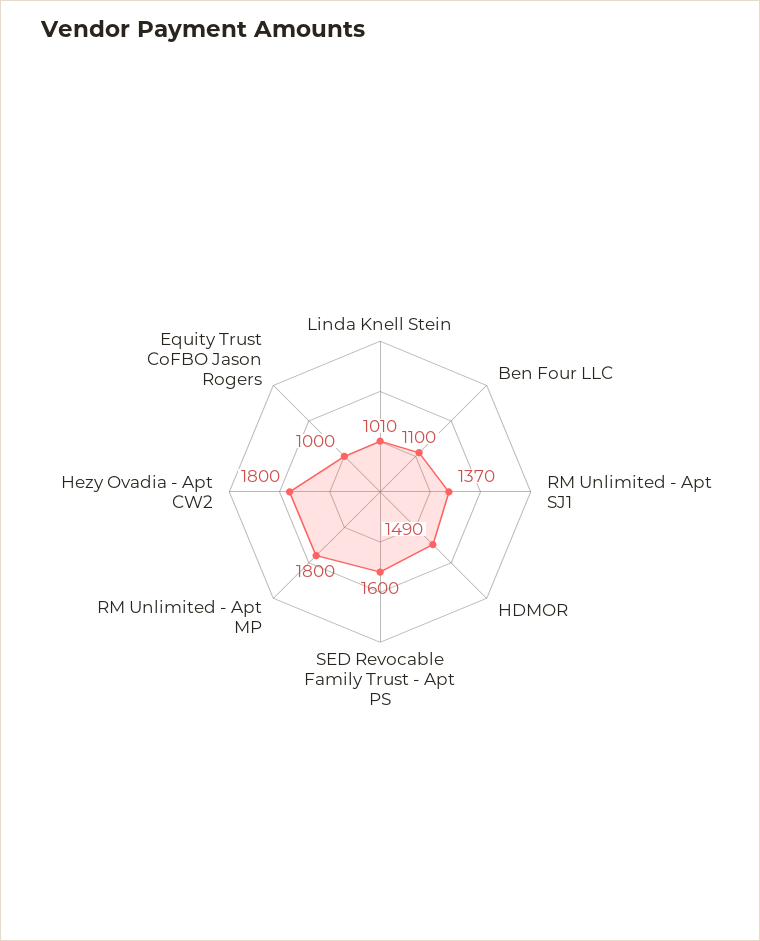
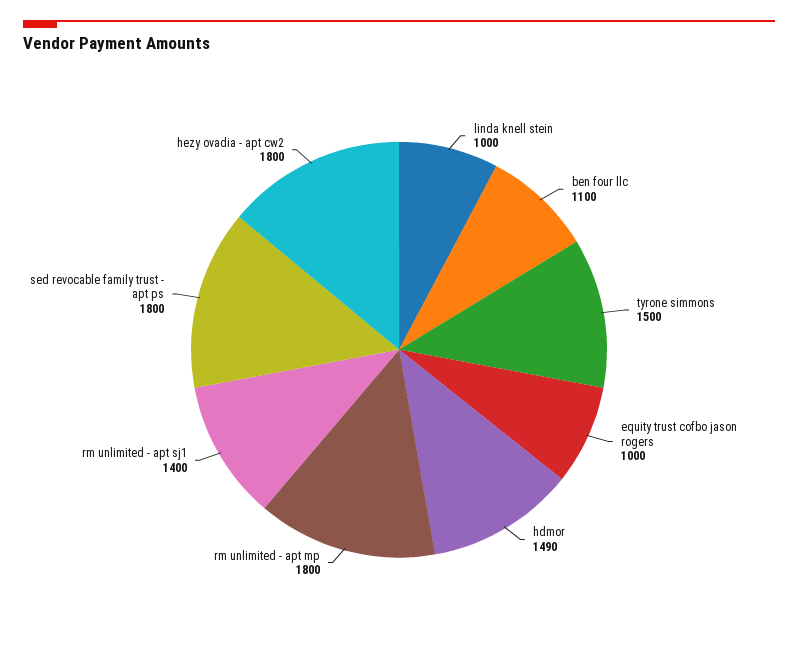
Linda Knell Stein: 1010 -> 1000
RM Unlimited - Apt SJ1: 1370 -> 1400
SED Revocable Family Trust - Apt PS: 1600 -> 1800
tyrone simmons: none -> 1500

